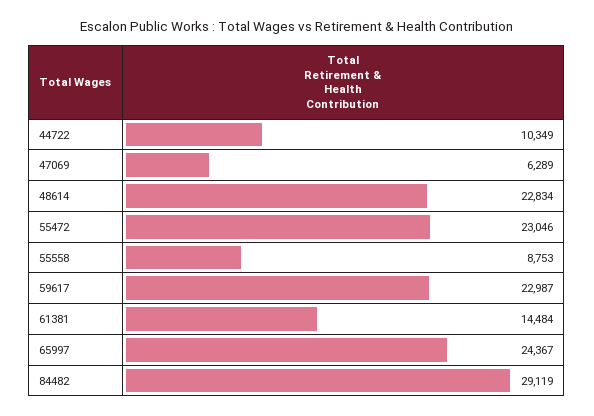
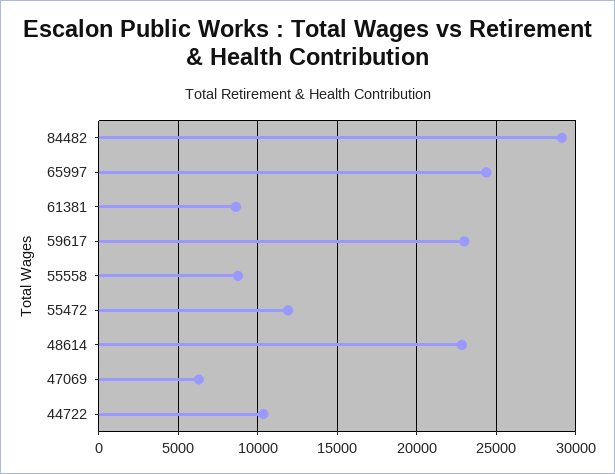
55472: 23046 -> 12000
61381: 14484 -> 8500

